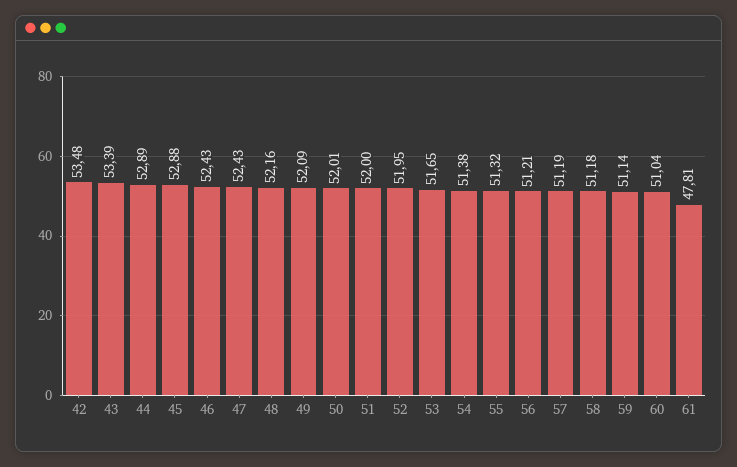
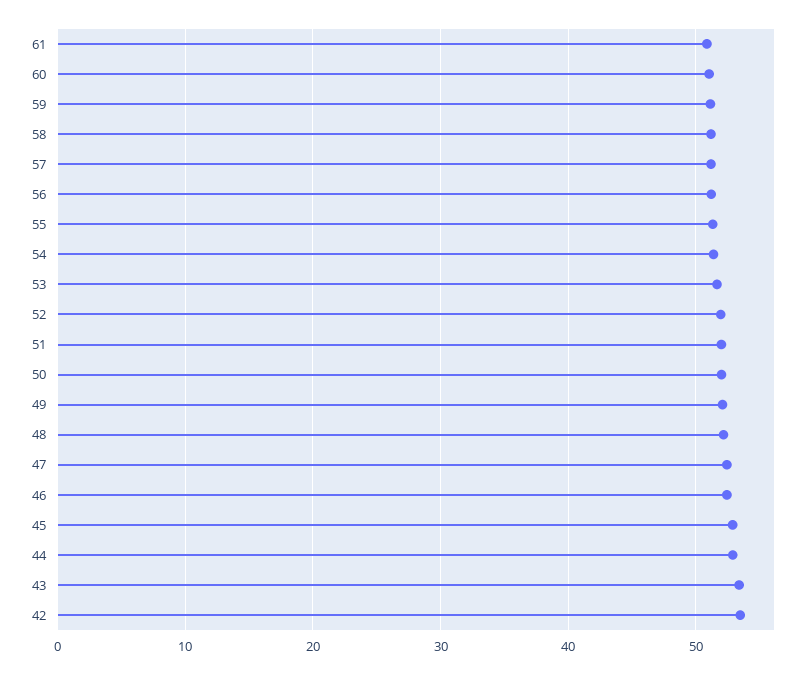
61: 47.81 -> 51

